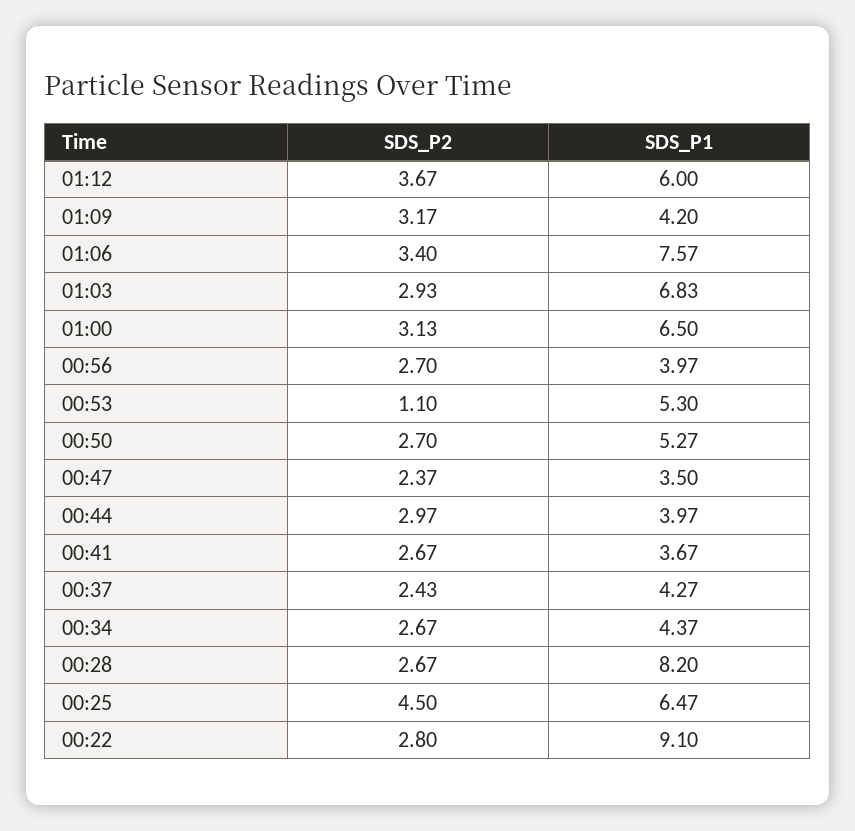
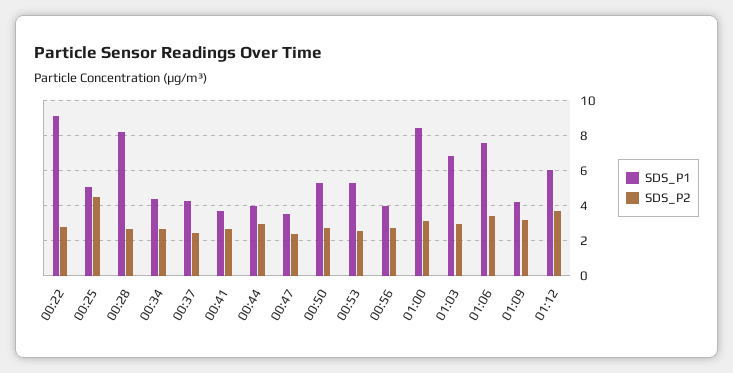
SDS_P1, 01:00: 6.5 -> 8.5
SDS_P2, 00:53: 1.1 -> 2.5
SDS_P1, 00:25: 6.47 -> 5

